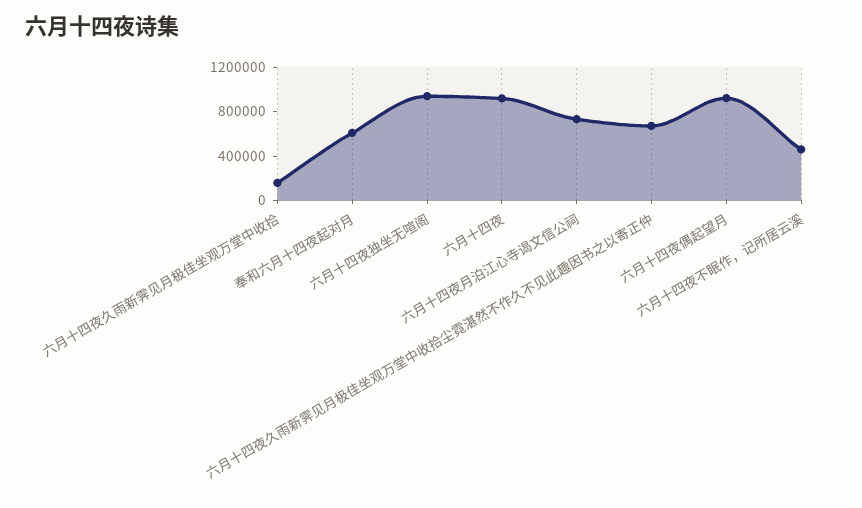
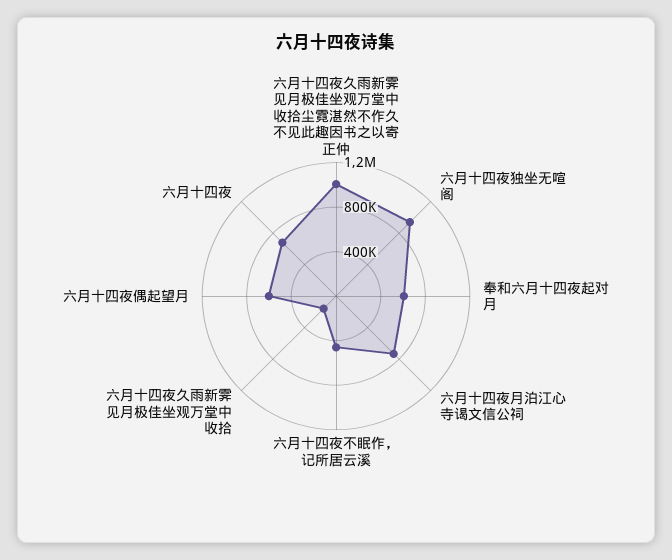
六月十四夜: 900000 -> 700000
六月十四夜久雨新霁见月极佳坐观万堂中收拾尘霓湛然不作久不见此趣因书之以寄正仲: 700000 -> 1000000
六月十四夜偶起望月: 900000 -> 600000

